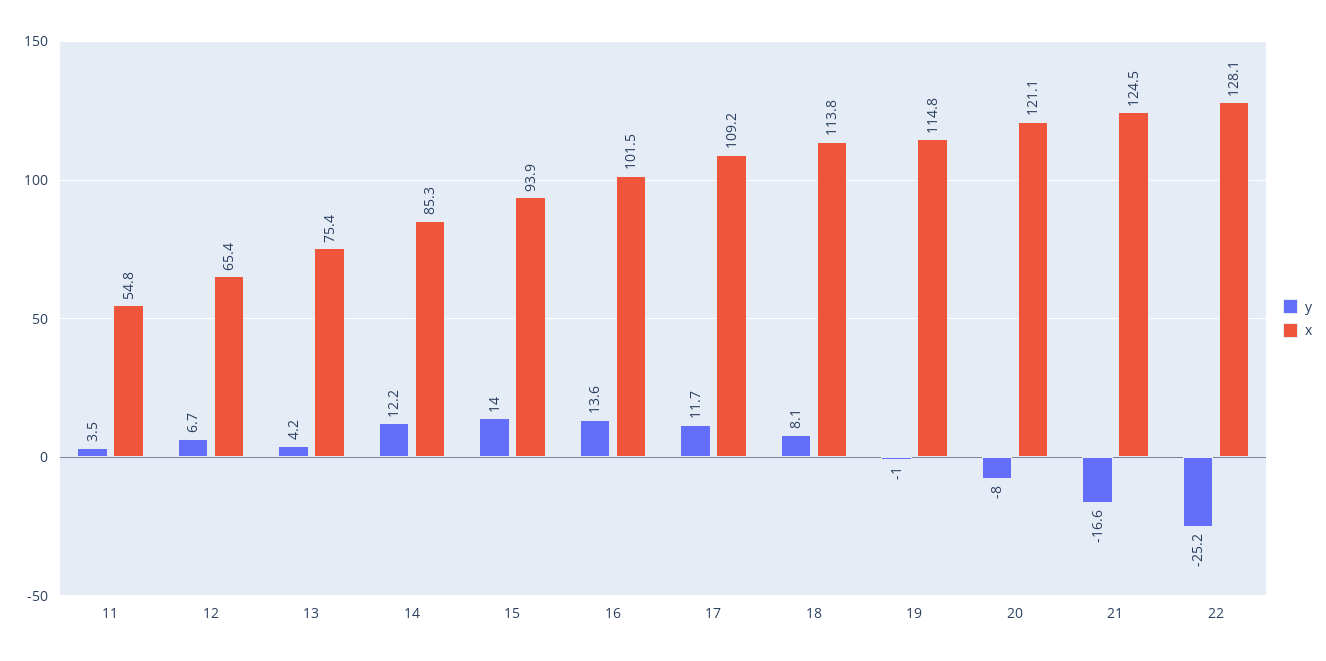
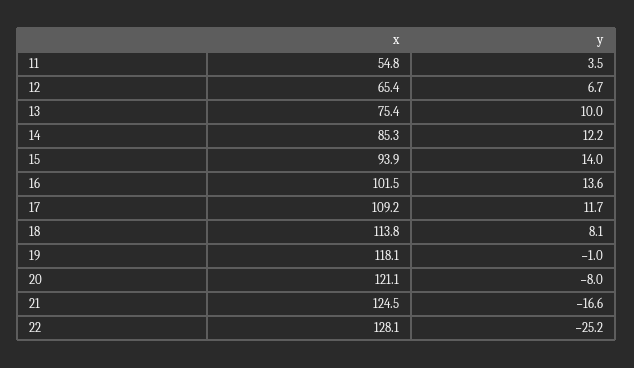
y, 13: 4.2 -> 10
x, 19: 114.8 -> 118.1

